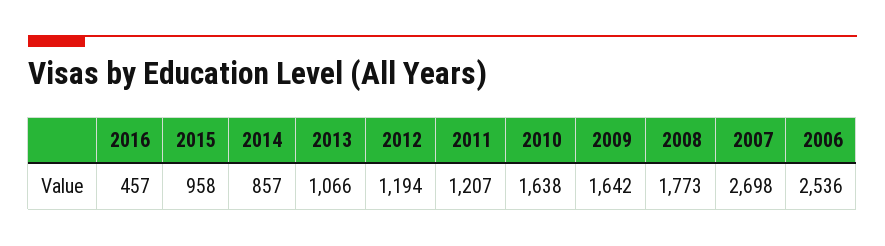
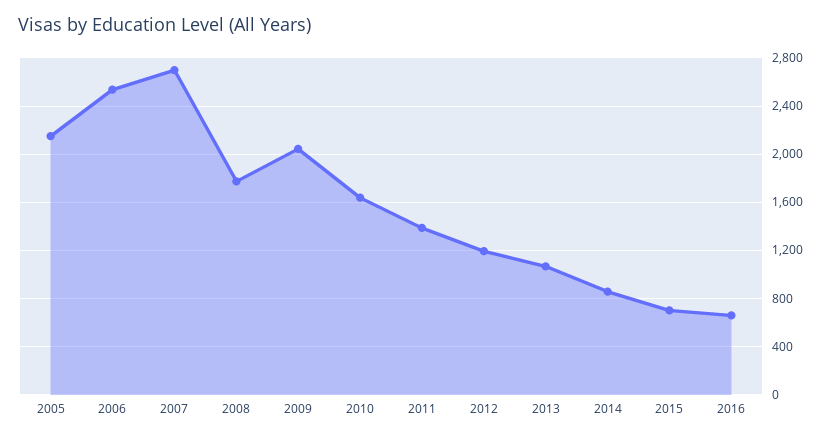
2016: 457 -> 650
2015: 958 -> 700
2011: 1207 -> 1400
2009: 1642 -> 2050
2005: none -> 2150

